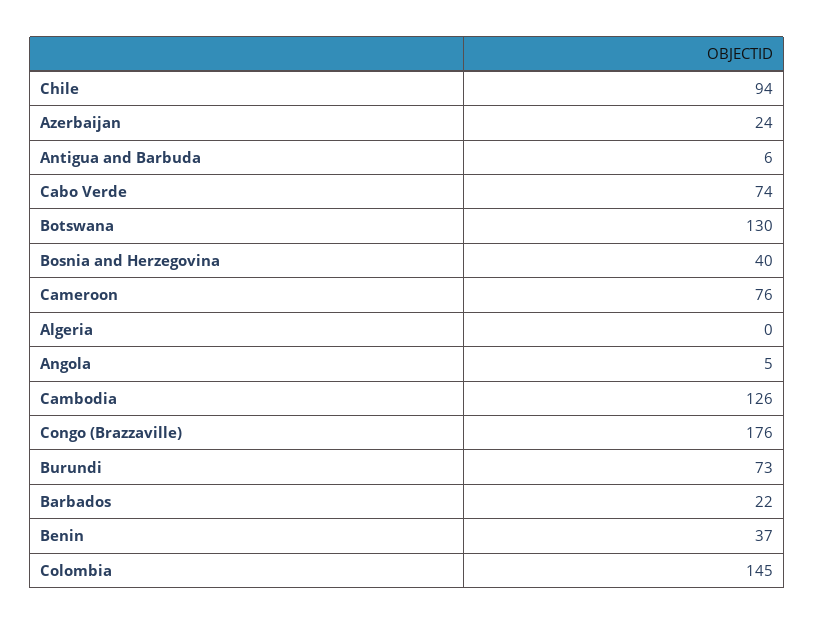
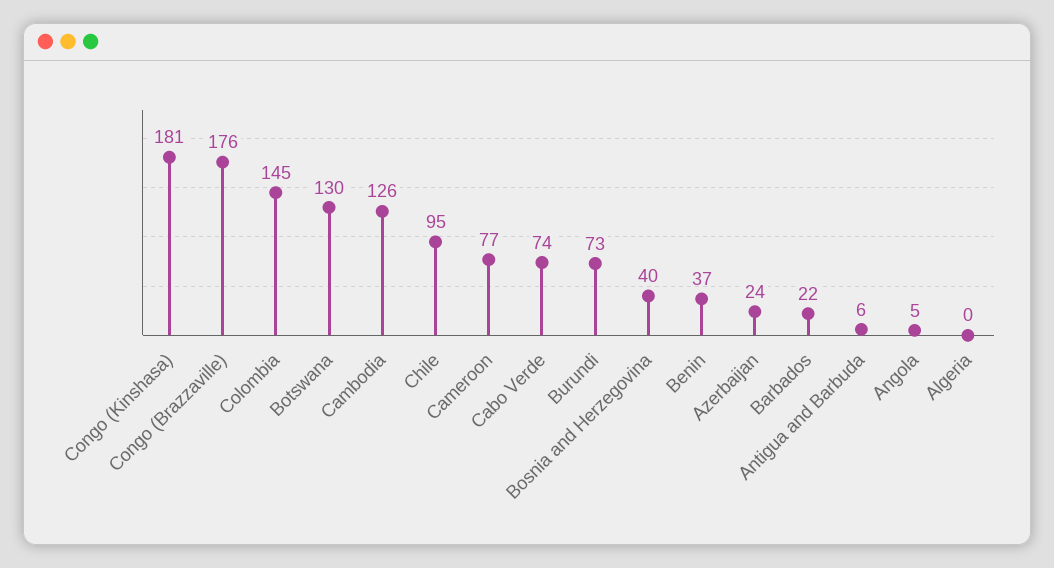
Chile: 94 -> 95
Cameroon: 76 -> 77
Congo (Kinshasa): none -> 181

